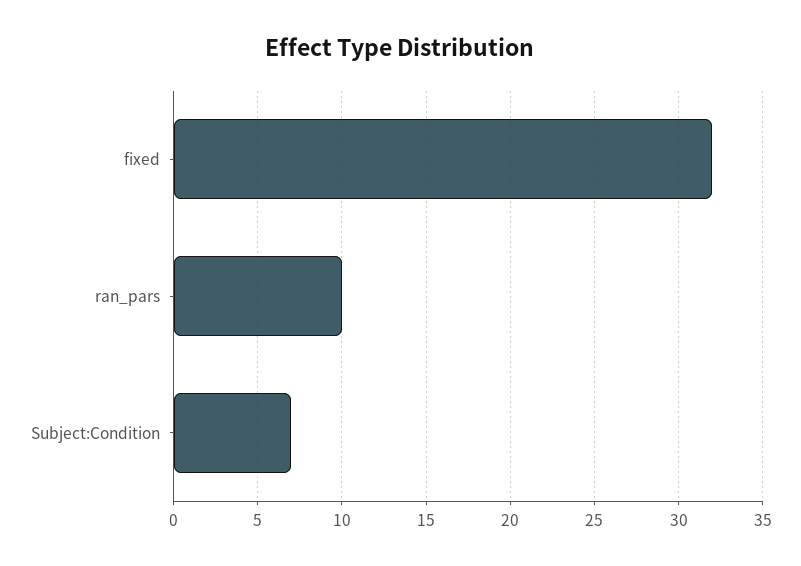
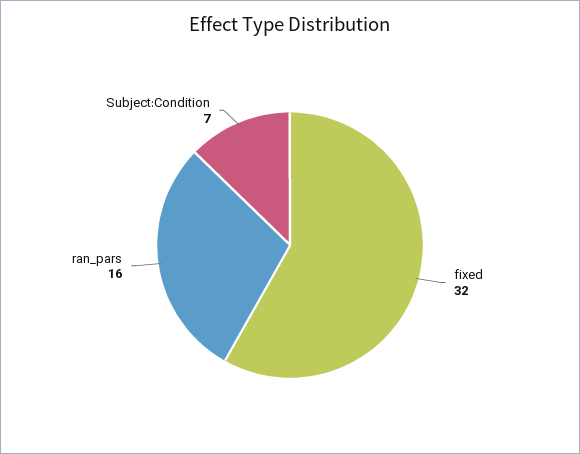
ran_pars: 10 -> 16

